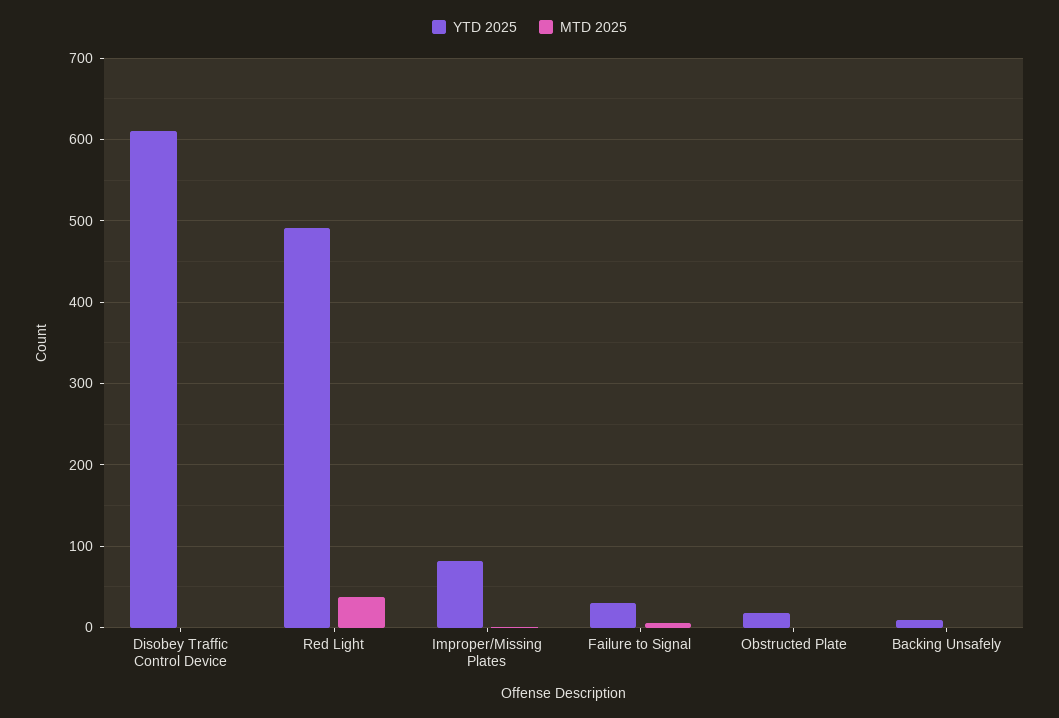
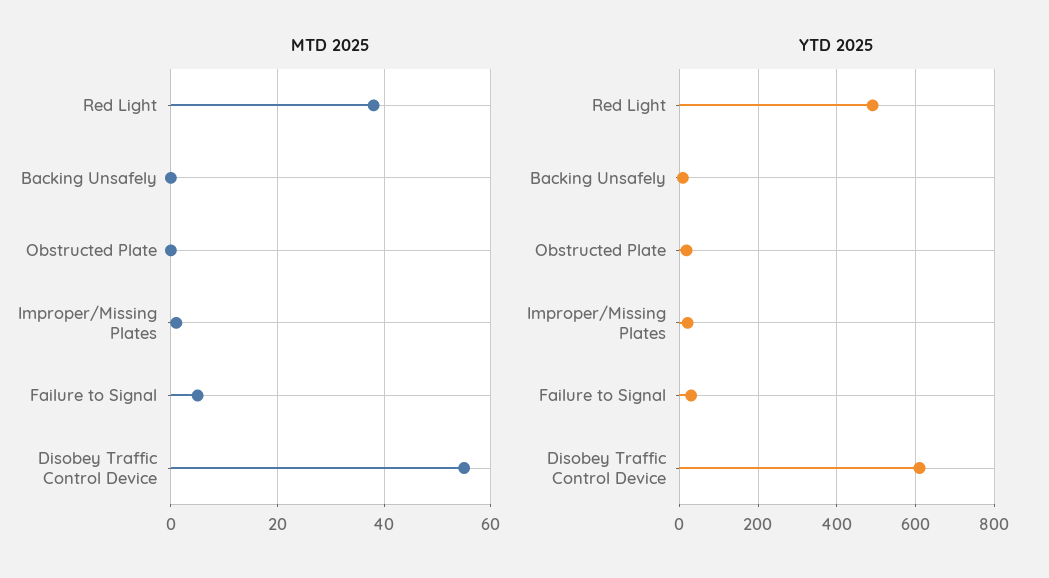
MTD 2025, Disobey Traffic Control Device: 0 -> 55
YTD 2025, Improper/Missing Plates: 80 -> 20

